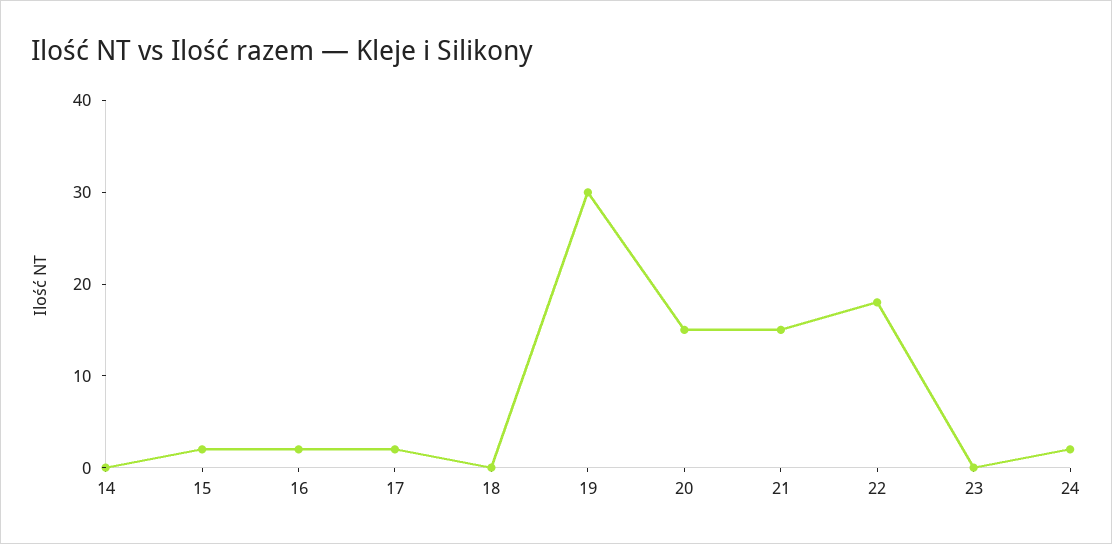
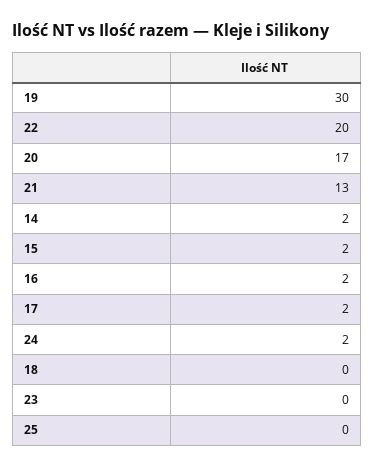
14: 0 -> 2
20: 15 -> 17
21: 15 -> 13
22: 18 -> 20
25: none -> 0

